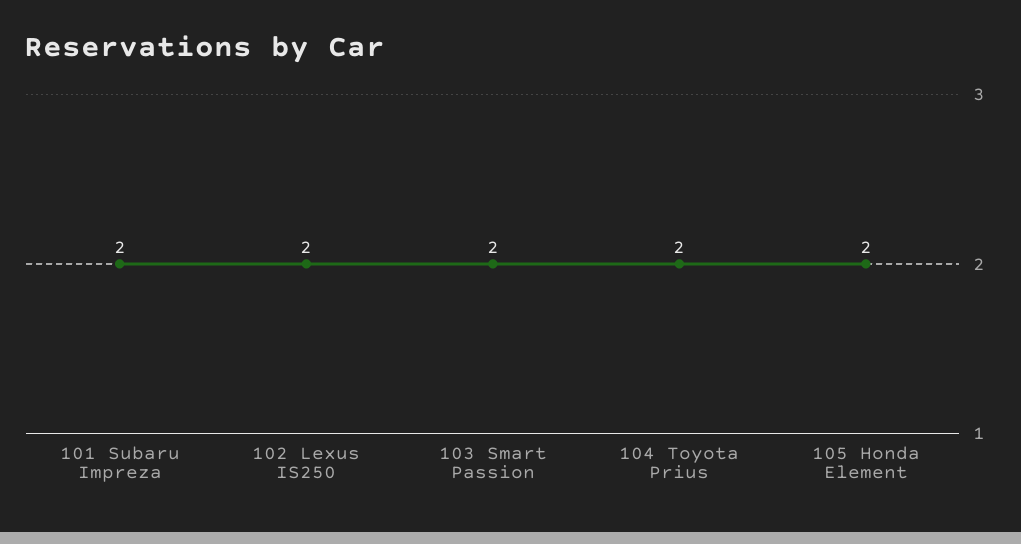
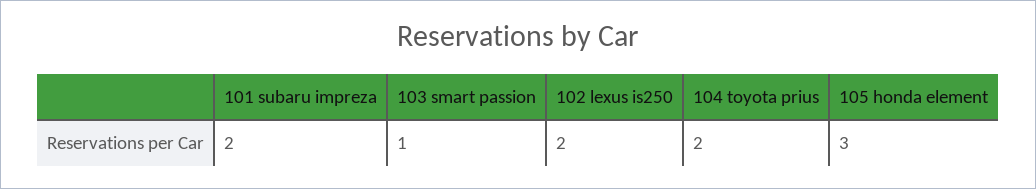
103 Smart Passion: 2 -> 1
105 Honda Element: 2 -> 3

